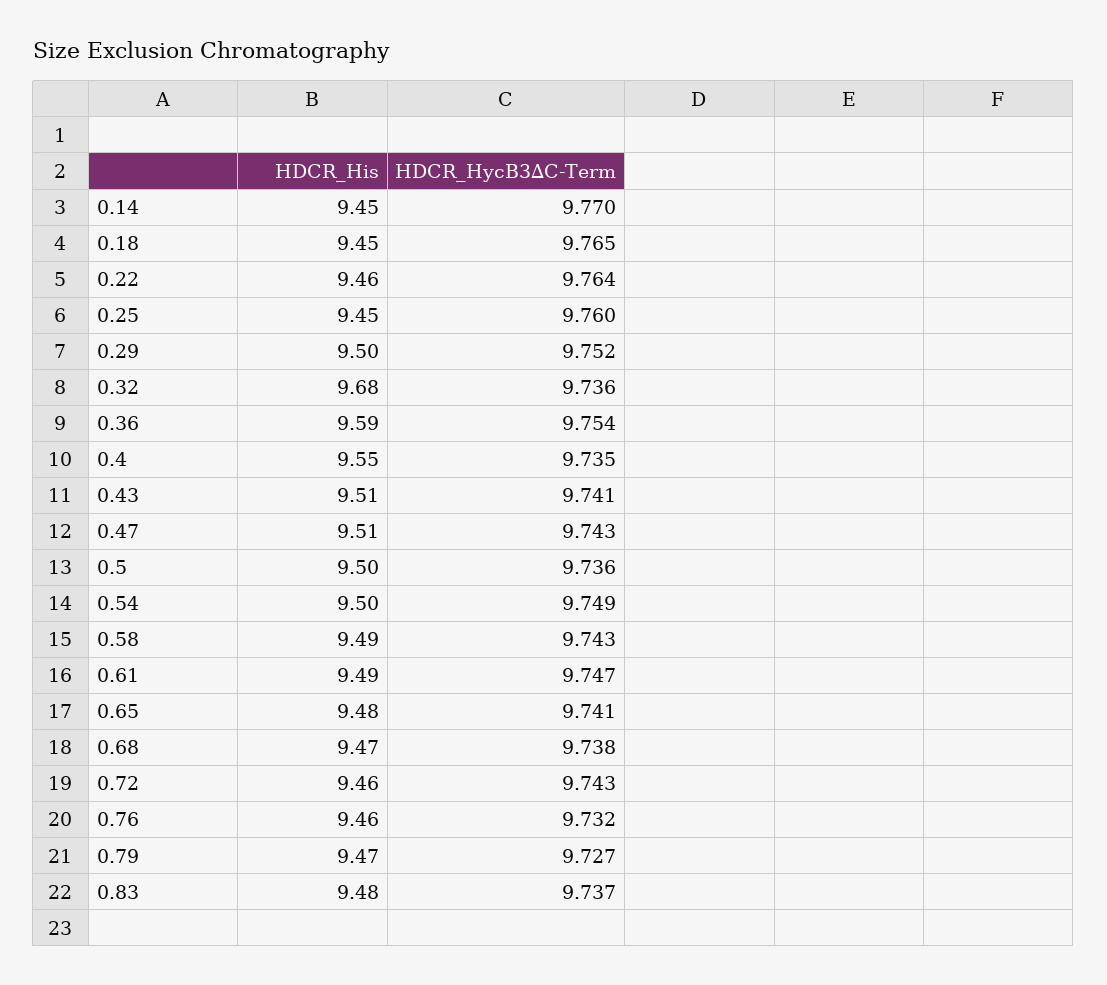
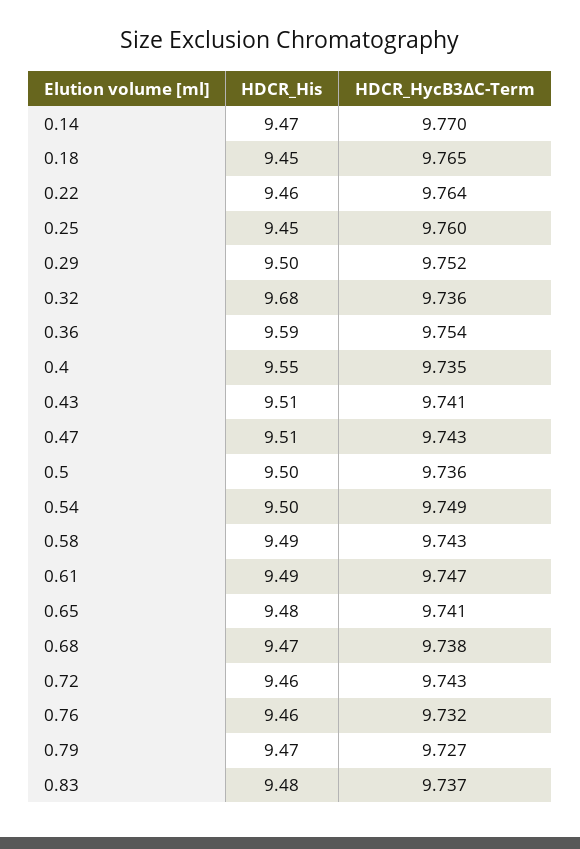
HDCR_His, 0.14: 9.45 -> 9.47

